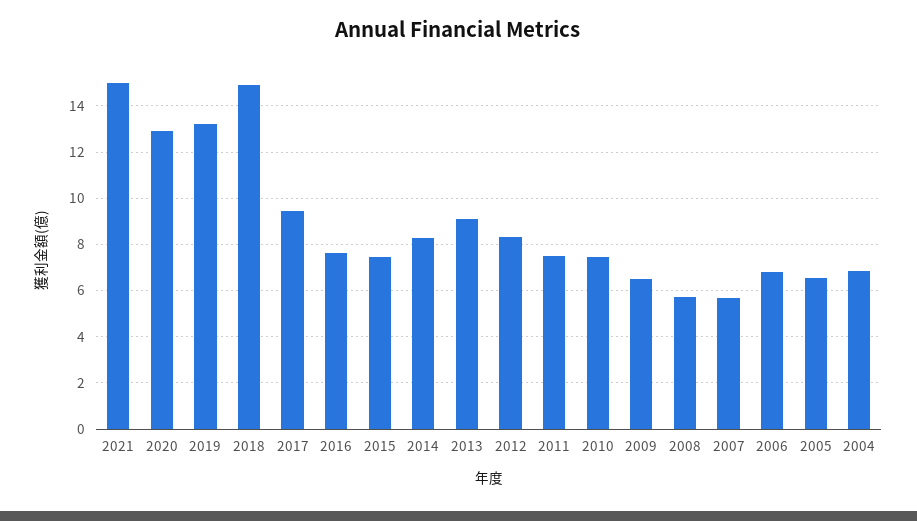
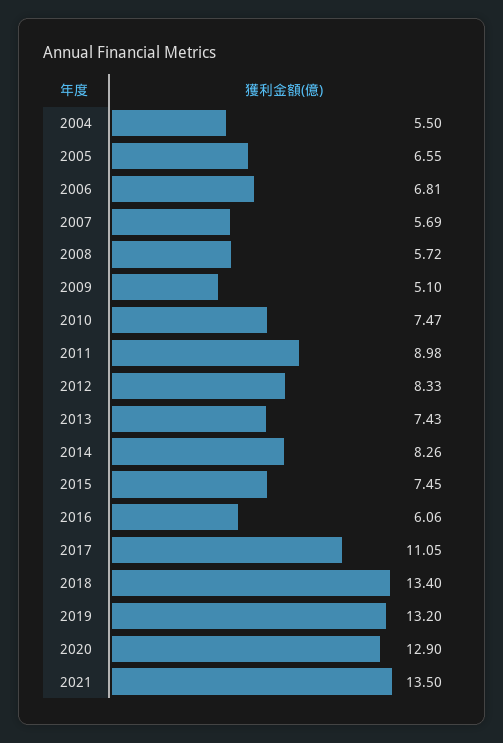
2021: 15 -> 13.5
2018: 15 -> 13.4
2017: 9.5 -> 11.05
2016: 7.5 -> 6.06
2013: 9 -> 7.43
2011: 7.5 -> 8.98
2009: 6.5 -> 5.1
2004: 7 -> 5.5

